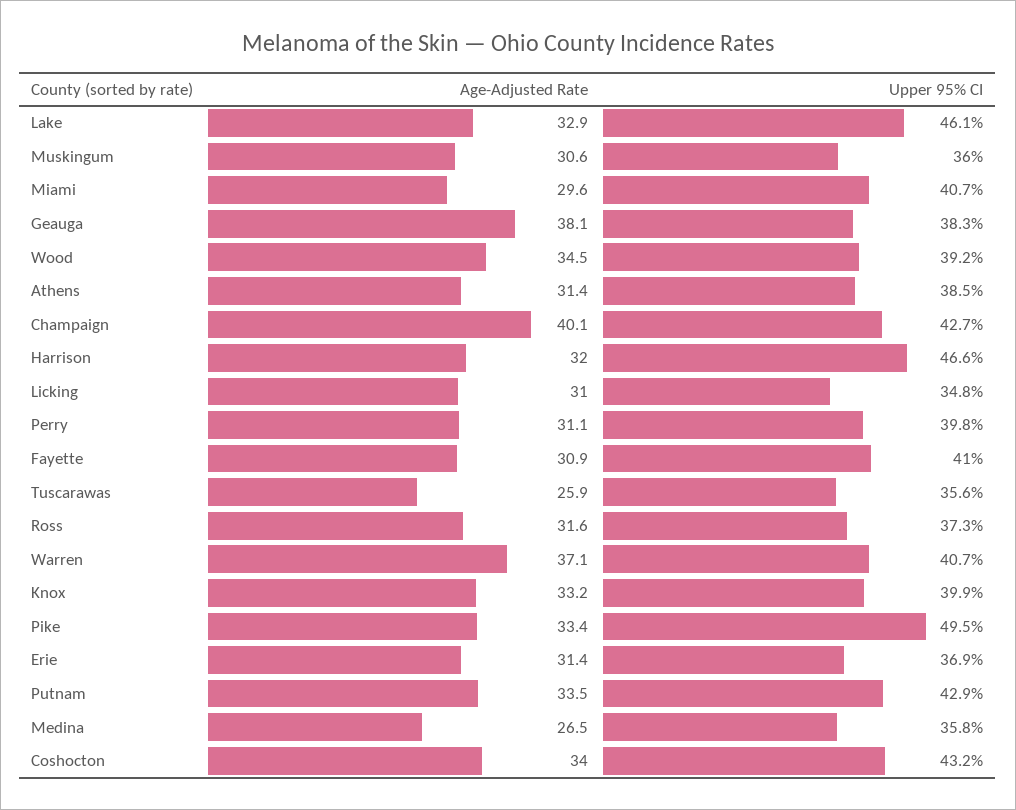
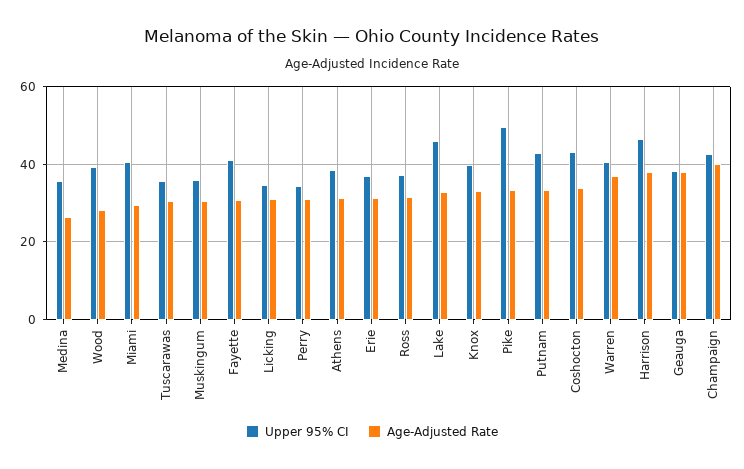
Age-Adjusted Rate, Wood: 34.5 -> 28
Age-Adjusted Rate, Harrison: 32 -> 38
Upper 95% CI, Perry: 39.8 -> 34
Age-Adjusted Rate, Tuscarawas: 25.9 -> 30

